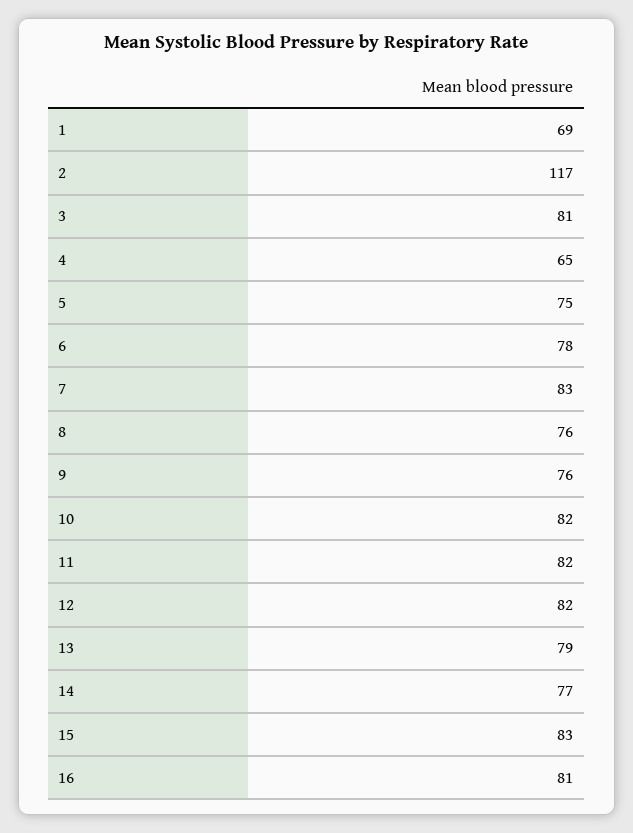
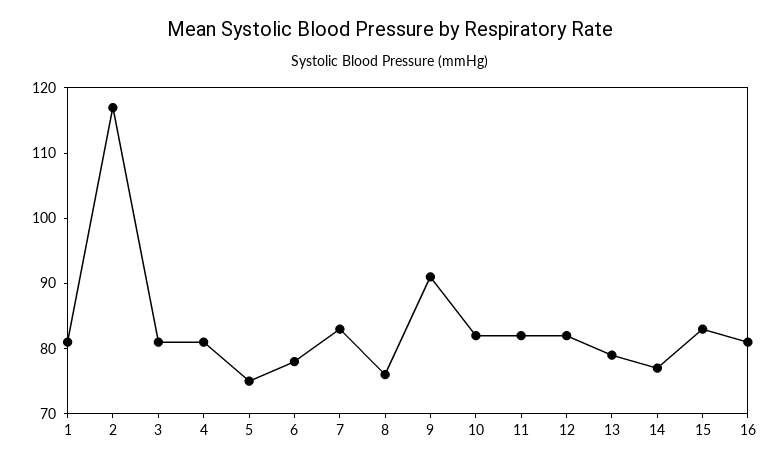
1: 69 -> 80
4: 65 -> 80
9: 76 -> 90

